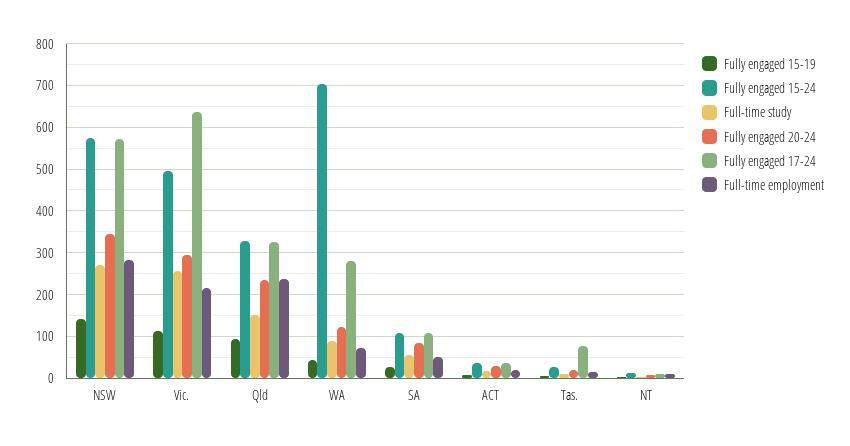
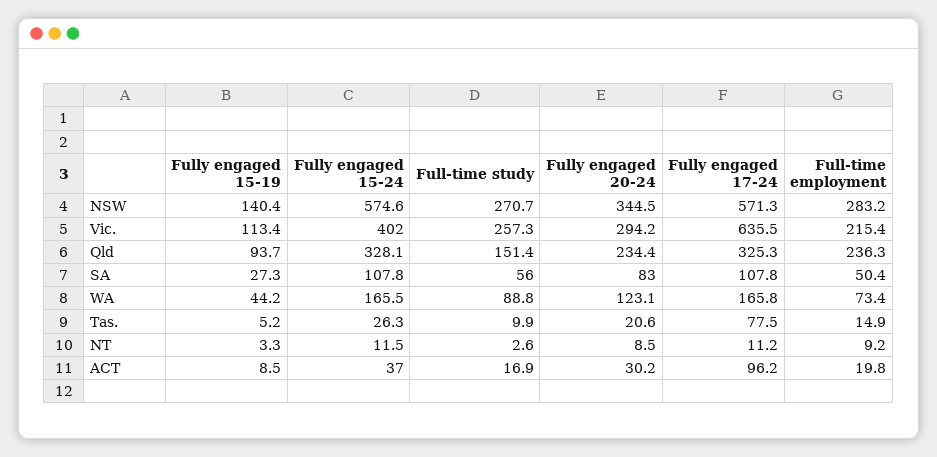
Fully engaged 15-24, Vic.: 500 -> 402
Fully engaged 15-24, WA: 700 -> 165.5
Fully engaged 17-24, WA: 280 -> 165.8
Fully engaged 17-24, ACT: 40 -> 96.2

